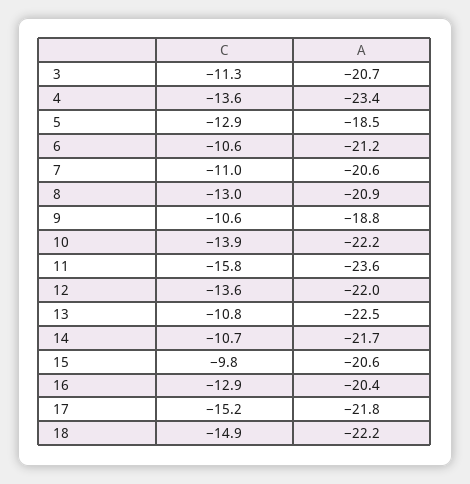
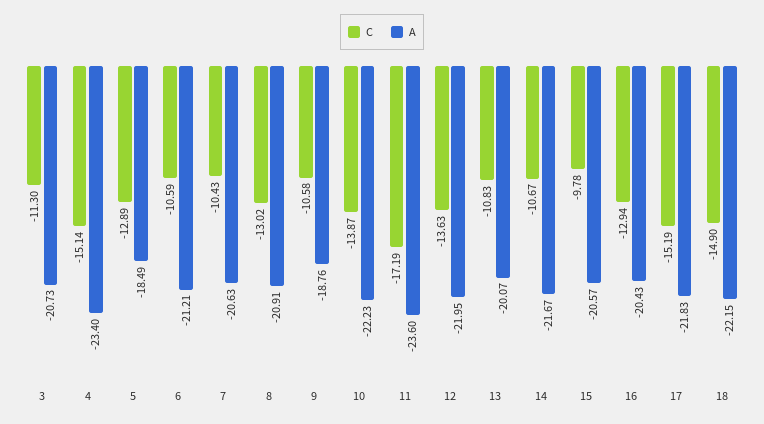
C, 4: -13.6 -> -15.14
C, 7: -11 -> -10.43
C, 11: -15.8 -> -17.19
A, 13: -22.5 -> -20.07

